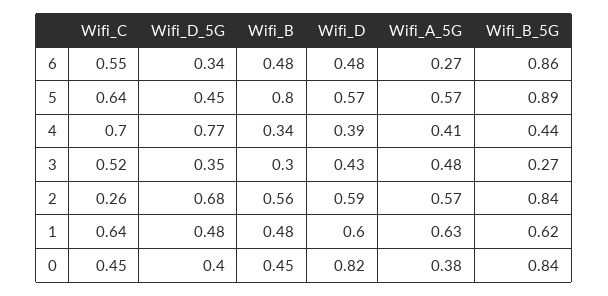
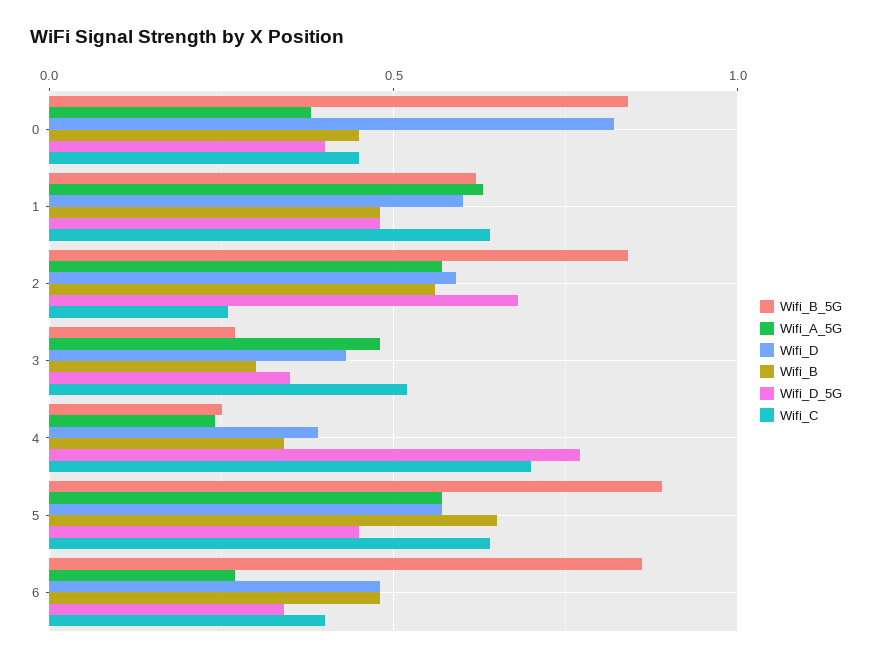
Wifi_C, 6: 0.55 -> 0.4
Wifi_B, 5: 0.8 -> 0.65
Wifi_A_5G, 4: 0.41 -> 0.25
Wifi_B_5G, 4: 0.44 -> 0.25

